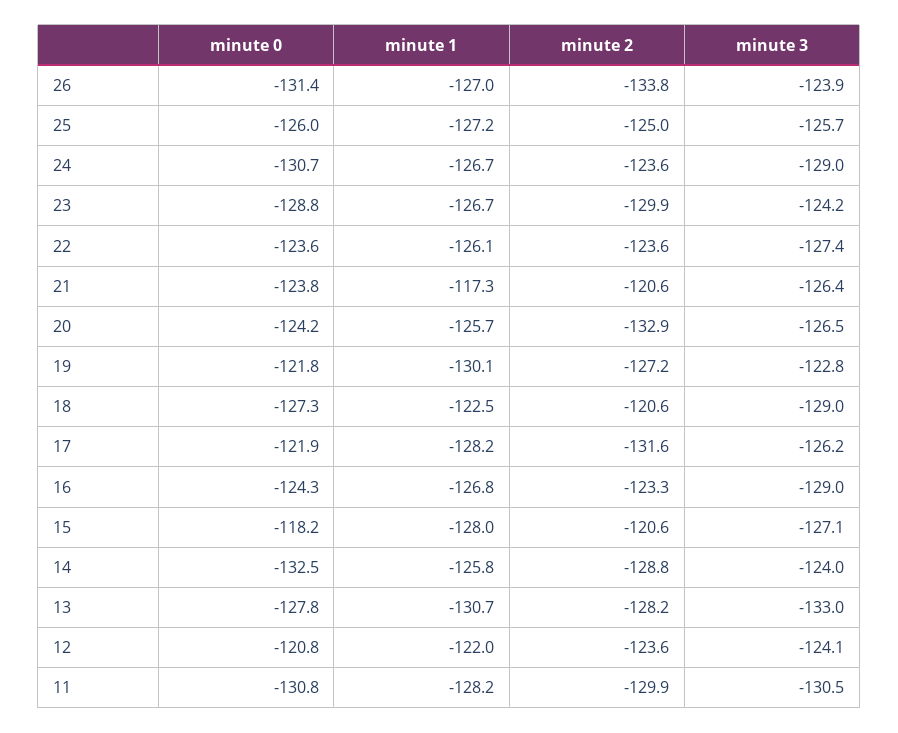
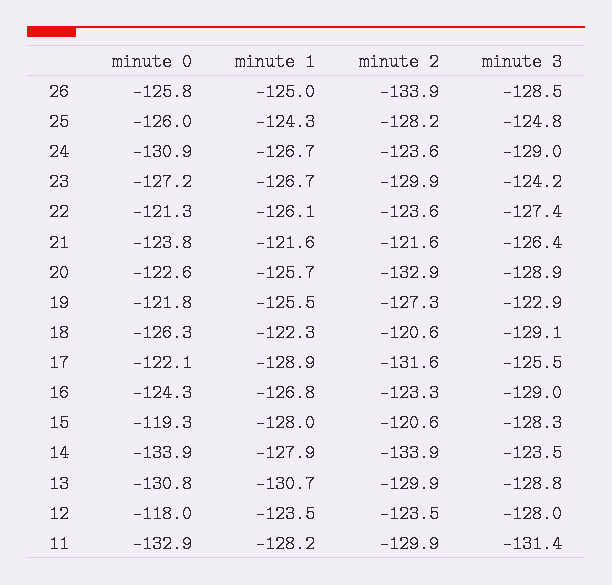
minute 0, 26: -131.4 -> -125.8
minute 1, 26: -127 -> -125
minute 2, 26: -133.8 -> -133.9
minute 3, 26: -123.9 -> -128.5
minute 1, 25: -127.2 -> -124.3
minute 2, 25: -125 -> -128.2
minute 3, 25: -125.7 -> -124.8
minute 0, 24: -130.7 -> -130.9
minute 0, 23: -128.8 -> -127.2
minute 0, 22: -123.6 -> -121.3
minute 1, 21: -117.3 -> -121.6
minute 2, 21: -120.6 -> -121.6
minute 0, 20: -124.2 -> -122.6
minute 3, 20: -126.5 -> -128.9
minute 1, 19: -130.1 -> -125.5
minute 2, 19: -127.2 -> -127.3
minute 3, 19: -122.8 -> -122.9
minute 0, 18: -127.3 -> -126.3
minute 1, 18: -122.5 -> -122.3
minute 3, 18: -129 -> -129.1
minute 0, 17: -121.9 -> -122.1
minute 1, 17: -128.2 -> -128.9
minute 3, 17: -126.2 -> -125.5
minute 0, 15: -118.2 -> -119.3
minute 3, 15: -127.1 -> -128.3
minute 0, 14: -132.5 -> -133.9
minute 1, 14: -125.8 -> -127.9
minute 2, 14: -128.8 -> -133.9
minute 3, 14: -124 -> -123.5
minute 0, 13: -127.8 -> -130.8
minute 2, 13: -128.2 -> -129.9
minute 3, 13: -133 -> -128.8
minute 0, 12: -120.8 -> -118
minute 1, 12: -122 -> -123.5
minute 2, 12: -123.6 -> -123.5
minute 3, 12: -124.1 -> -128
minute 0, 11: -130.8 -> -132.9
minute 3, 11: -130.5 -> -131.4

